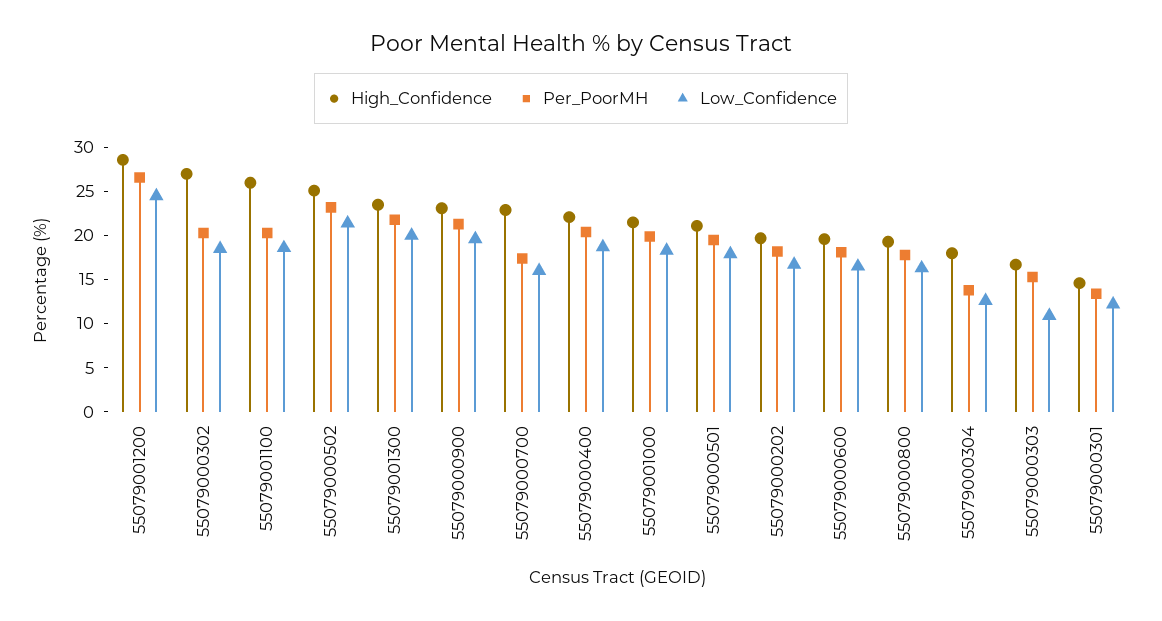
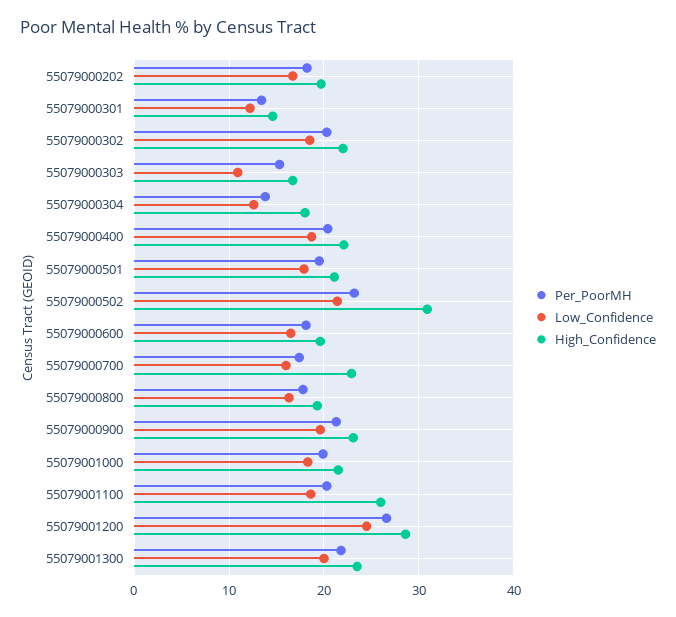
High_Confidence, 55079000302: 27 -> 22
High_Confidence, 55079000502: 25 -> 31

